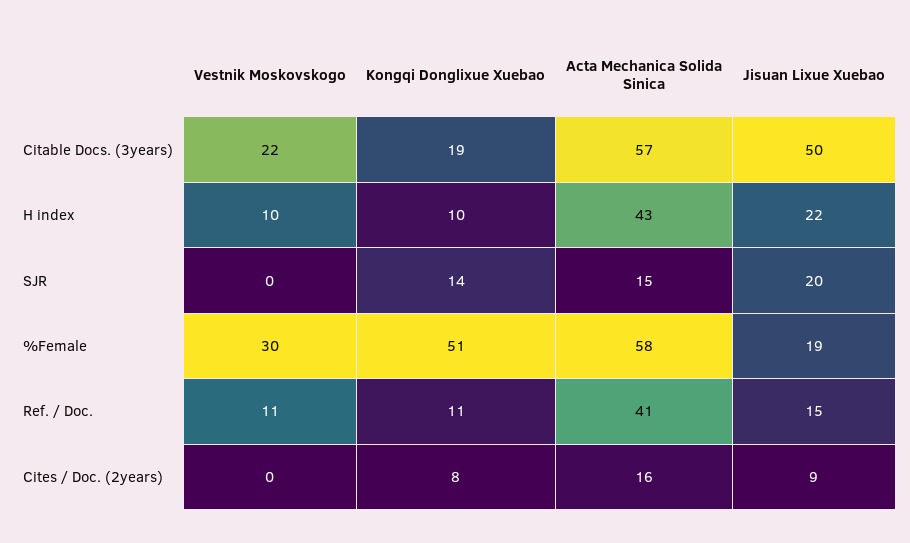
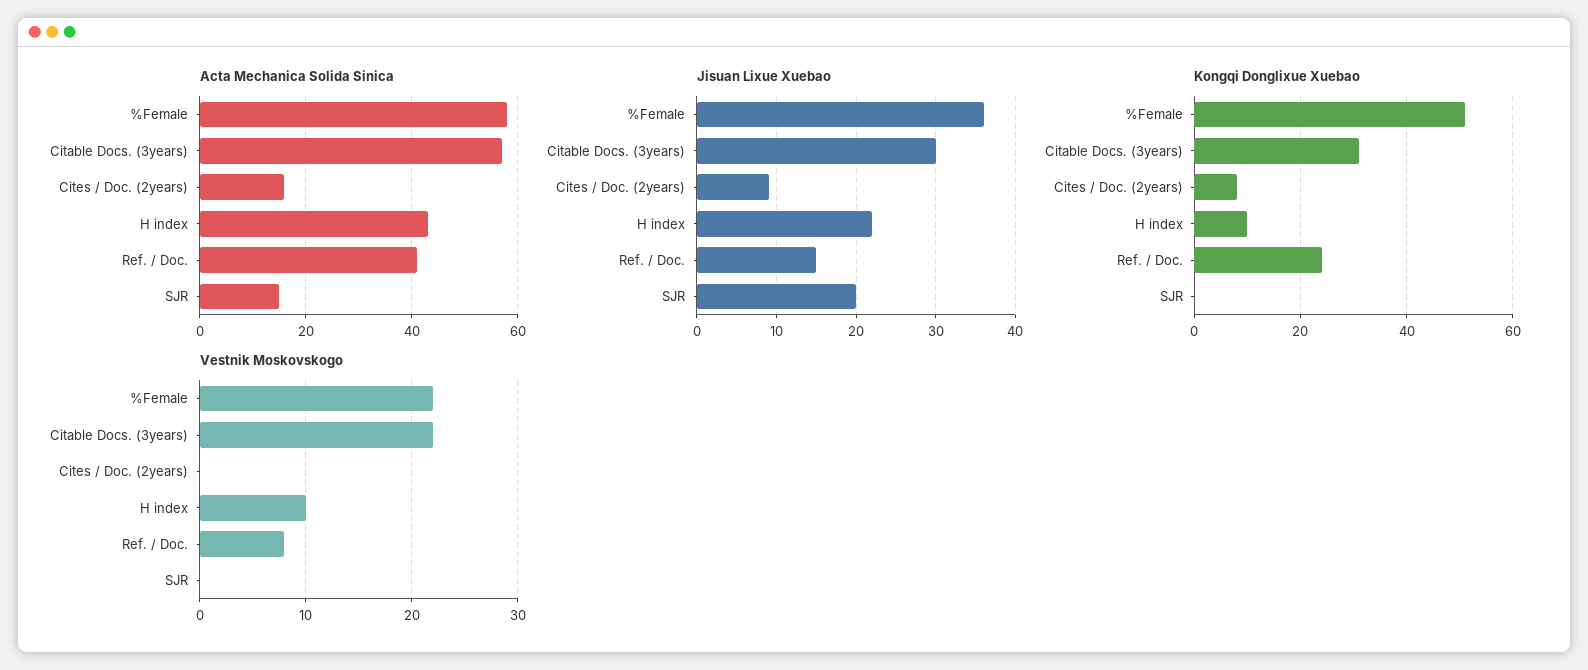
Kongqi Donglixue Xuebao, Citable Docs. (3years): 19 -> 30
Jisuan Lixue Xuebao, Citable Docs. (3years): 50 -> 30
Kongqi Donglixue Xuebao, SJR: 14 -> 0
Vestnik Moskovskogo, %Female: 30 -> 22
Jisuan Lixue Xuebao, %Female: 19 -> 36
Vestnik Moskovskogo, Ref. / Doc.: 11 -> 8
Kongqi Donglixue Xuebao, Ref. / Doc.: 11 -> 25

